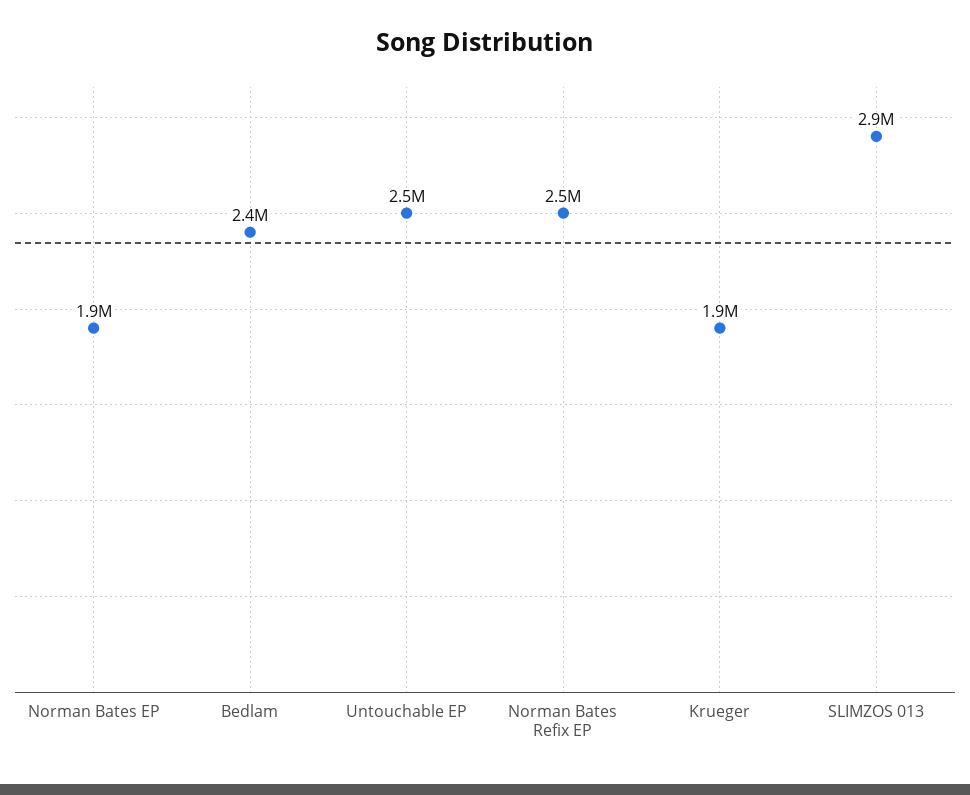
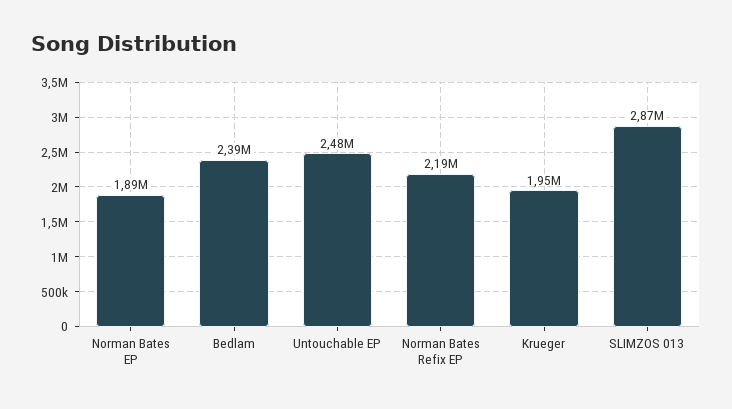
Norman Bates Refix EP: 2500000 -> 2190000

